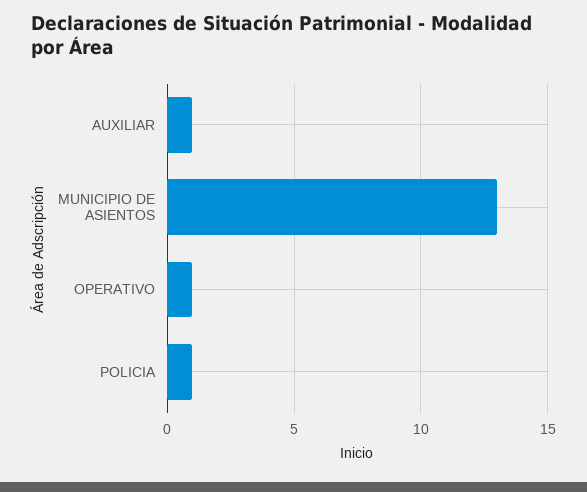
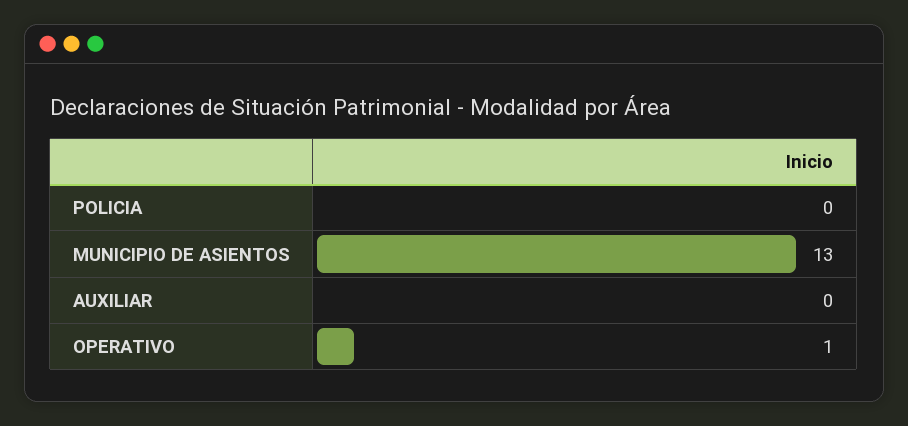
AUXILIAR: 1 -> 0
POLICIA: 1 -> 0

